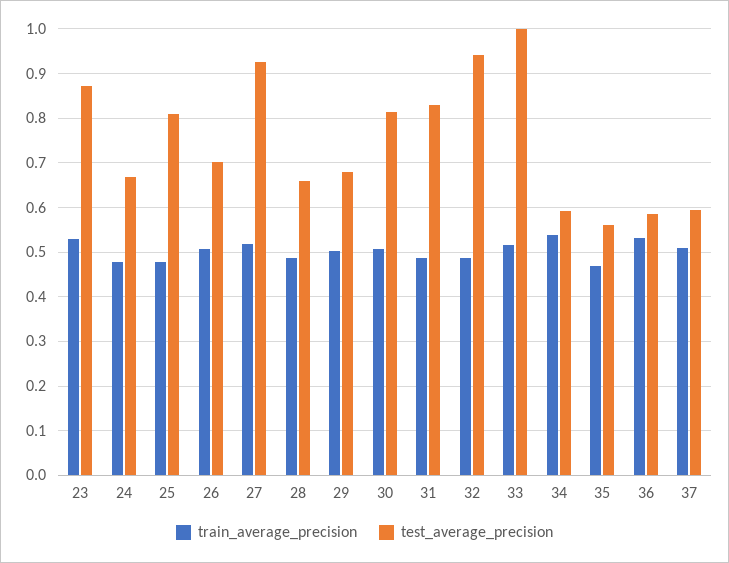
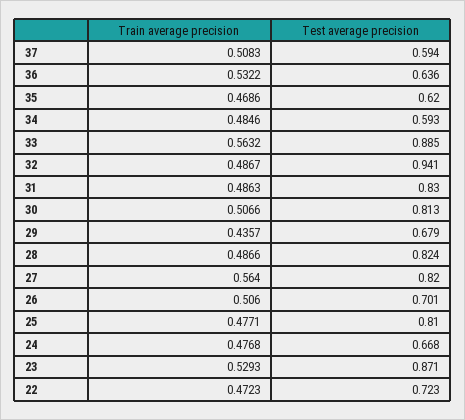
train_average_precision, 27: 0.52 -> 0.564
test_average_precision, 27: 0.92 -> 0.82
test_average_precision, 28: 0.66 -> 0.824
train_average_precision, 29: 0.5 -> 0.4357
train_average_precision, 33: 0.52 -> 0.5632
test_average_precision, 33: 1 -> 0.885
train_average_precision, 34: 0.54 -> 0.4846
test_average_precision, 35: 0.56 -> 0.62
test_average_precision, 36: 0.58 -> 0.636
train_average_precision, 22: none -> 0.4723
test_average_precision, 22: none -> 0.723

